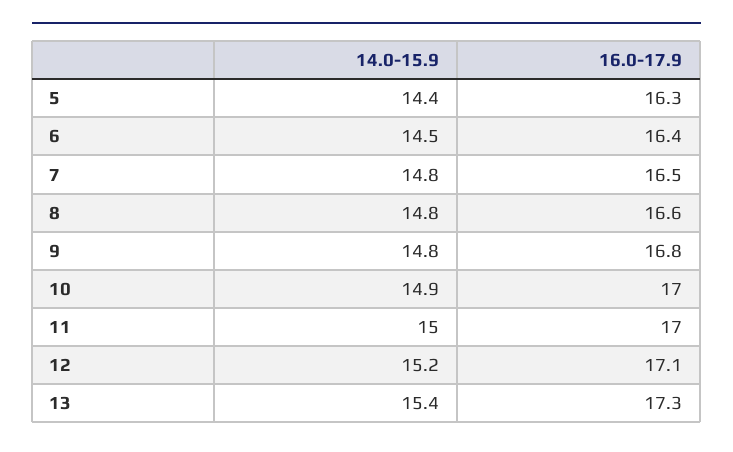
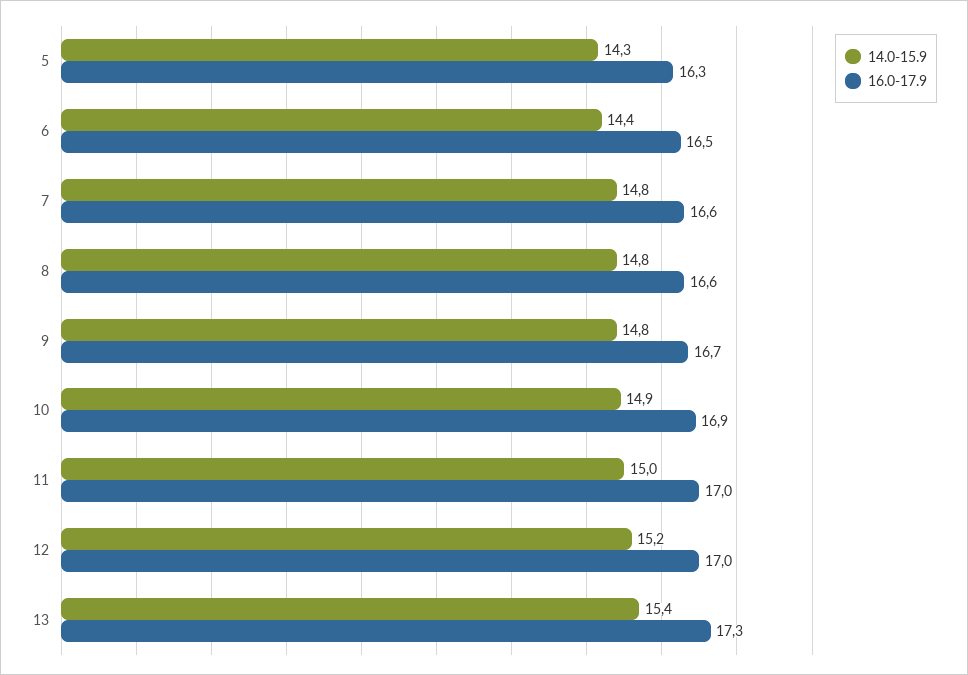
14.0-15.9, 5: 14.4 -> 14.3
14.0-15.9, 6: 14.5 -> 14.4
16.0-17.9, 6: 16.4 -> 16.5
16.0-17.9, 7: 16.5 -> 16.6
16.0-17.9, 9: 16.8 -> 16.7
16.0-17.9, 10: 17 -> 16.9
16.0-17.9, 12: 17.1 -> 17

